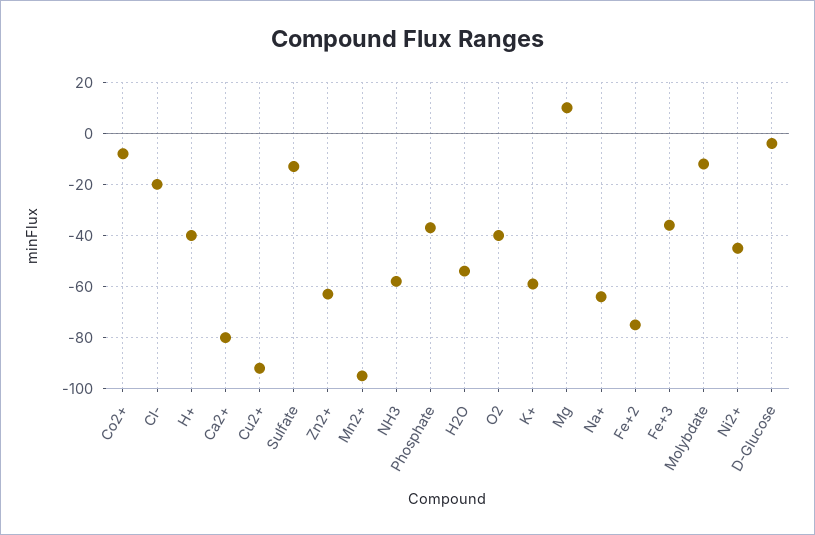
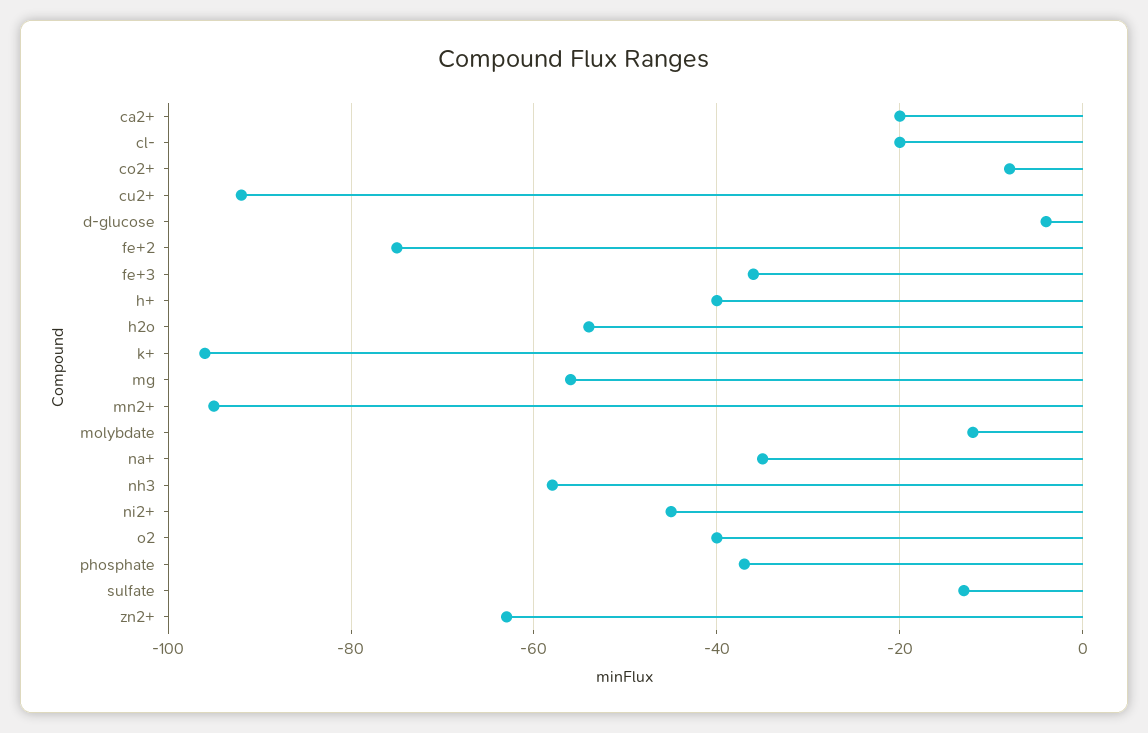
Ca2+: -80 -> -20
K+: -60 -> -95
Mg: 10 -> -55
Na+: -65 -> -35

